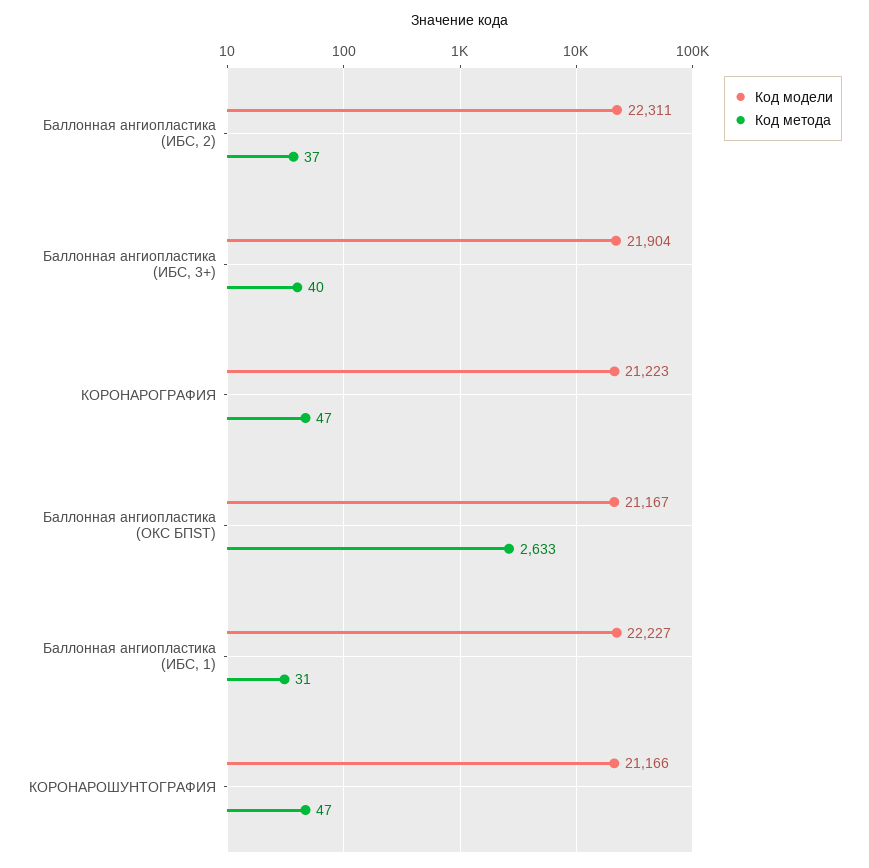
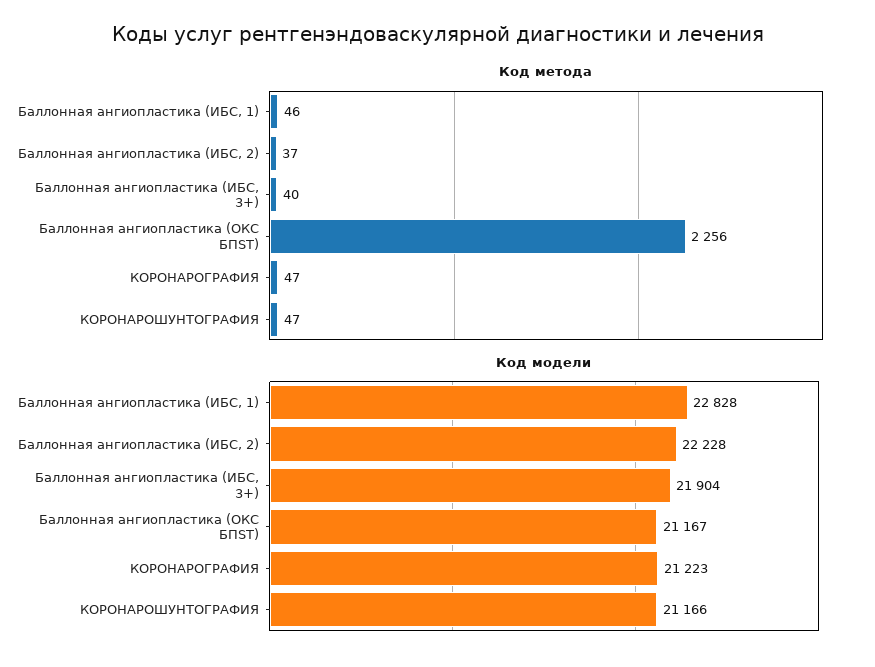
Код модели, Баллонная ангиопластика (ИБС, 2): 22311 -> 22228
Код метода, Баллонная ангиопластика (ОКС БПST): 2633 -> 2256
Код модели, Баллонная ангиопластика (ИБС, 1): 22227 -> 22828
Код метода, Баллонная ангиопластика (ИБС, 1): 31 -> 46

